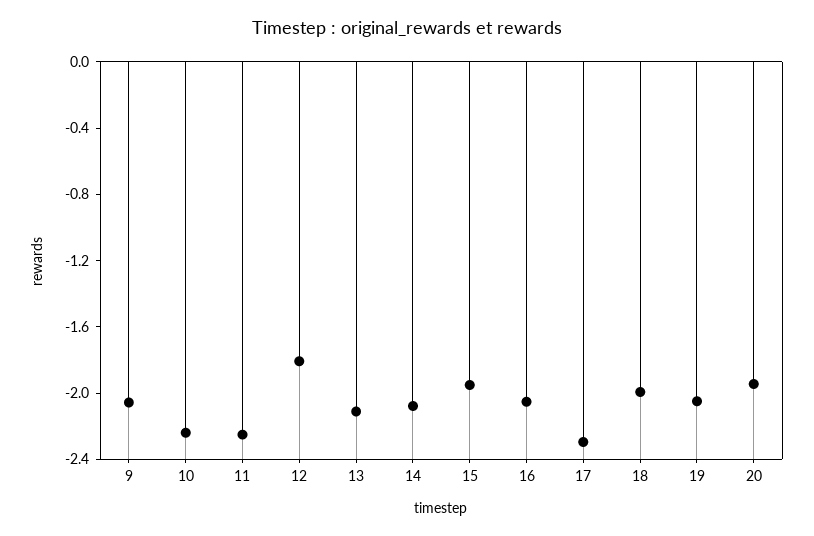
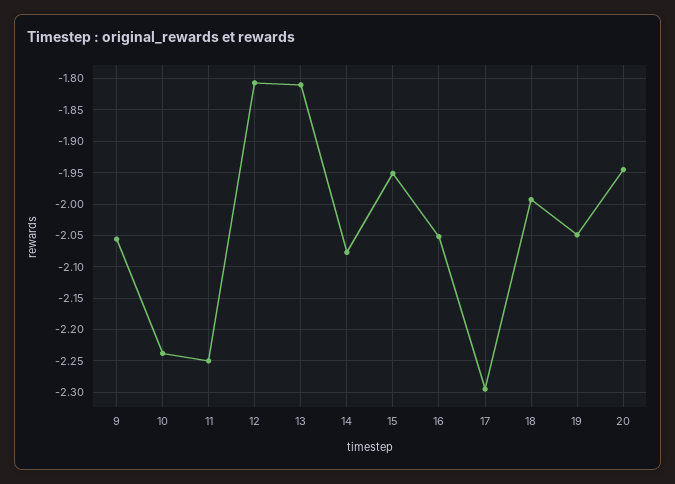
13: -2.1 -> -1.81

